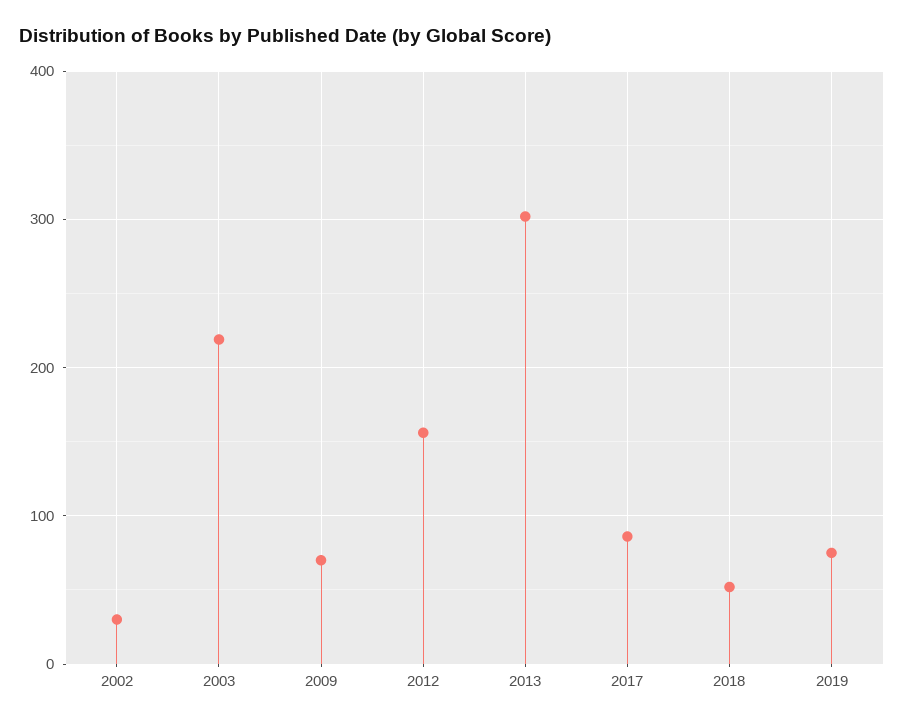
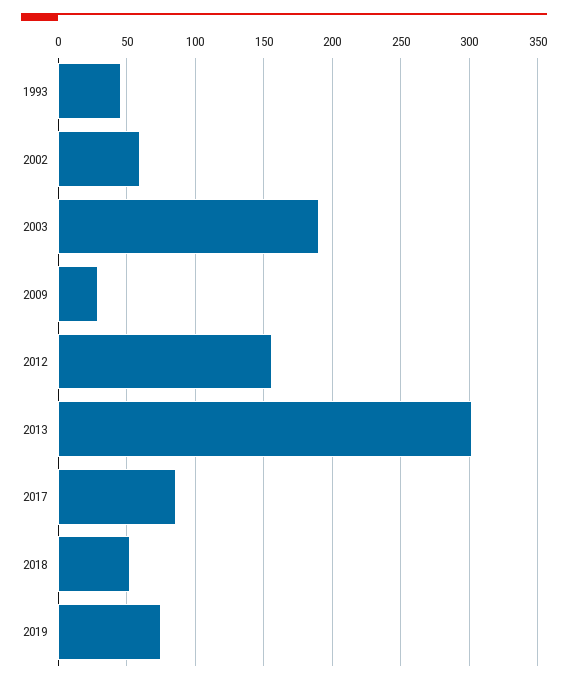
2002: 30 -> 60
2003: 220 -> 190
2009: 70 -> 30
1993: none -> 45

